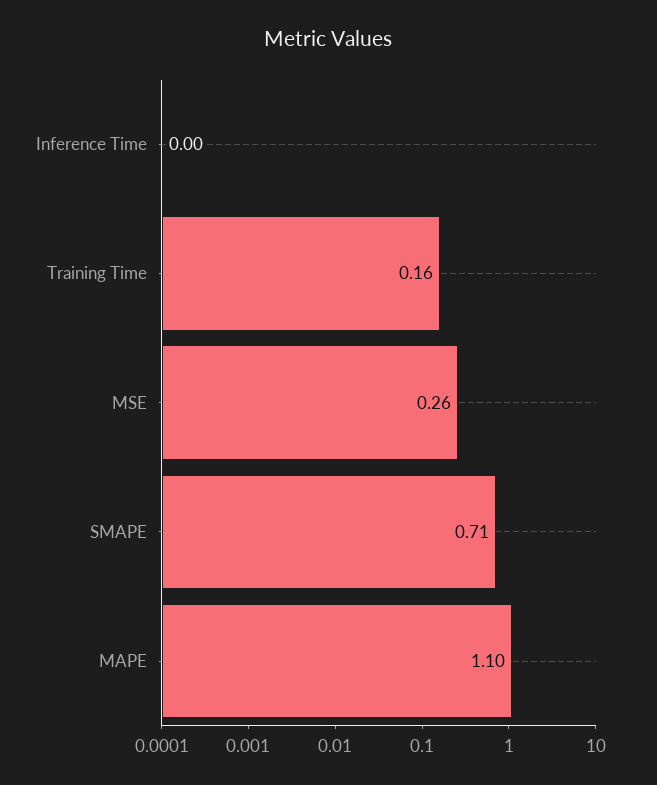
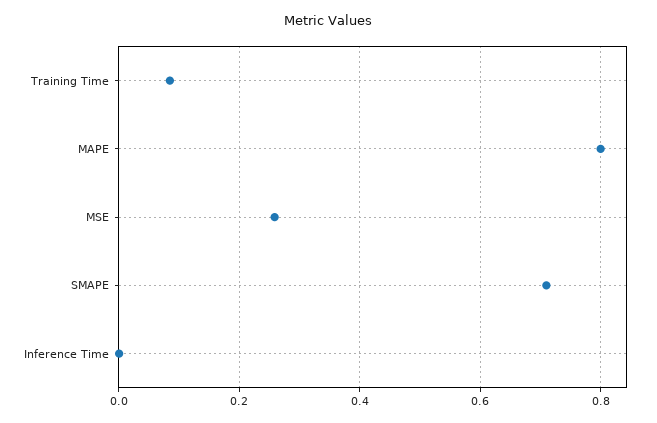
Training Time: 0.16 -> 0.08
MAPE: 1.1 -> 0.8

